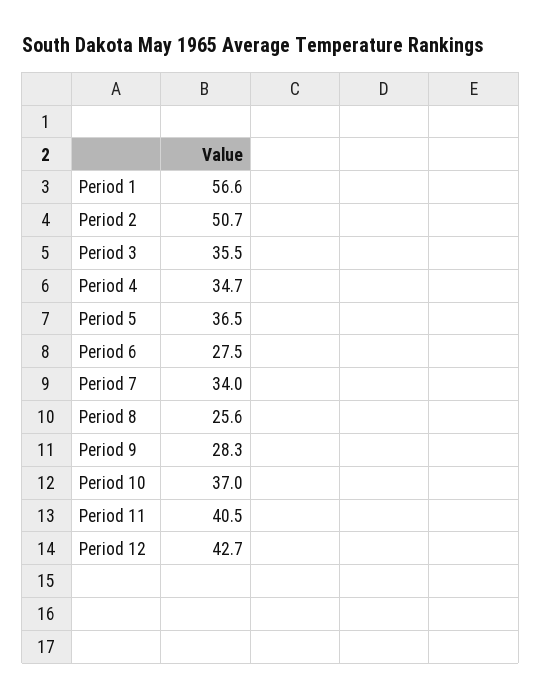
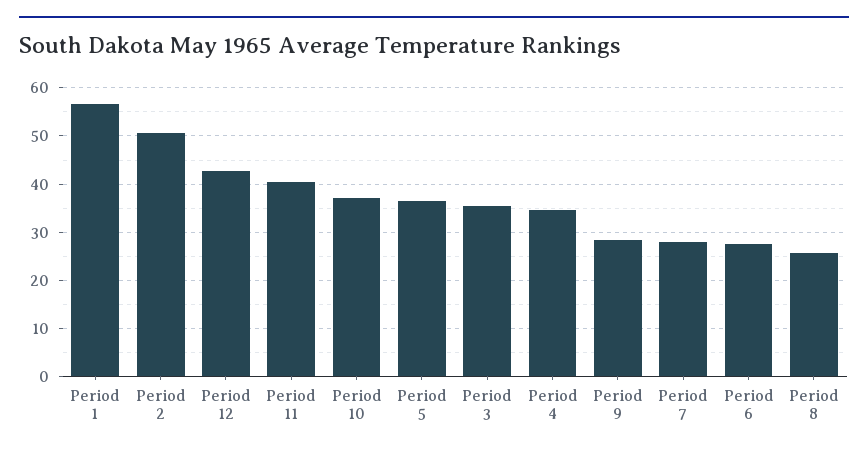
Period 7: 34 -> 28

